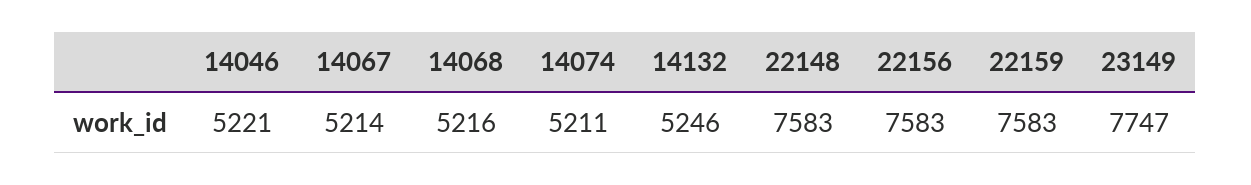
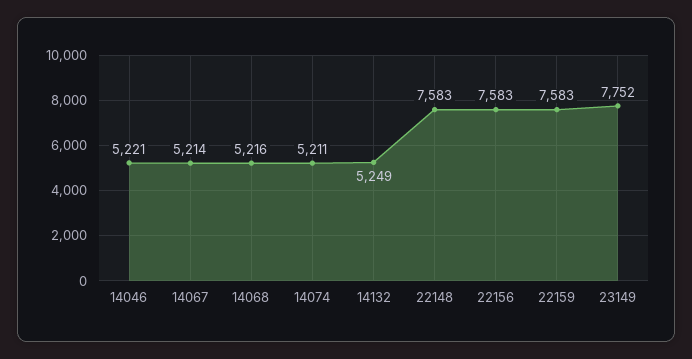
14132: 5246 -> 5249
23149: 7747 -> 7752

